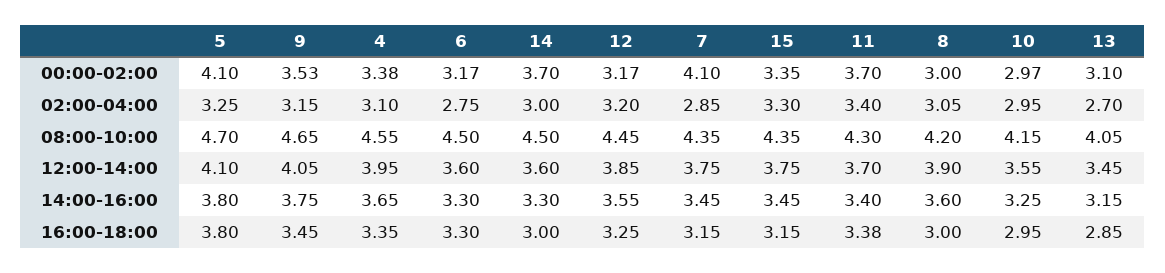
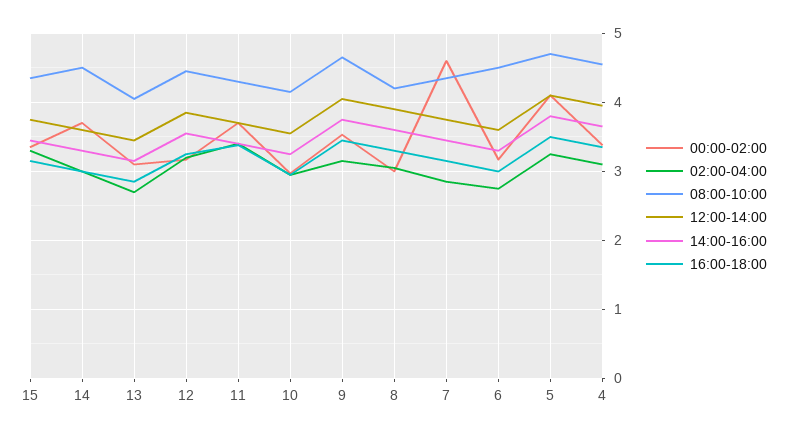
00:00-02:00, 7: 4.1 -> 4.6
16:00-18:00, 5: 3.8 -> 3.5
16:00-18:00, 6: 3.3 -> 3
16:00-18:00, 8: 3 -> 3.3

